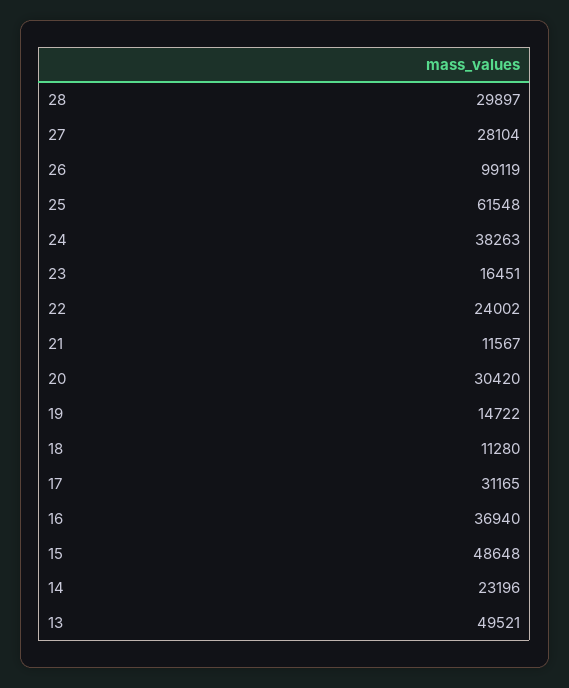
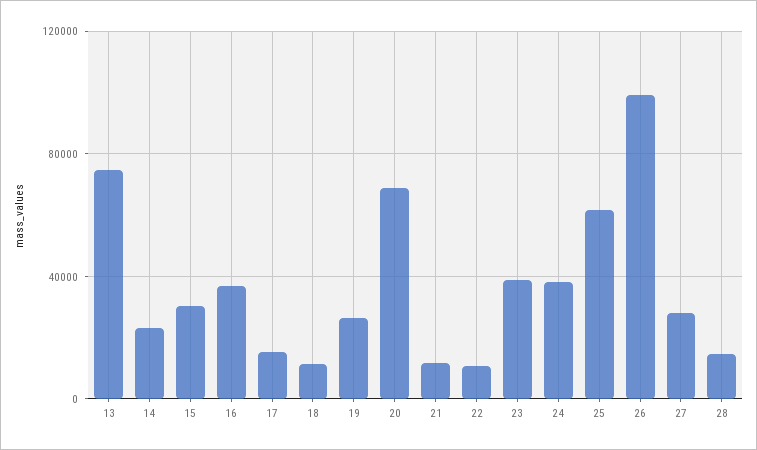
28: 29897 -> 15000
23: 16451 -> 40000
22: 24002 -> 10000
20: 30420 -> 70000
19: 14722 -> 25000
17: 31165 -> 15000
15: 48648 -> 30000
13: 49521 -> 75000

